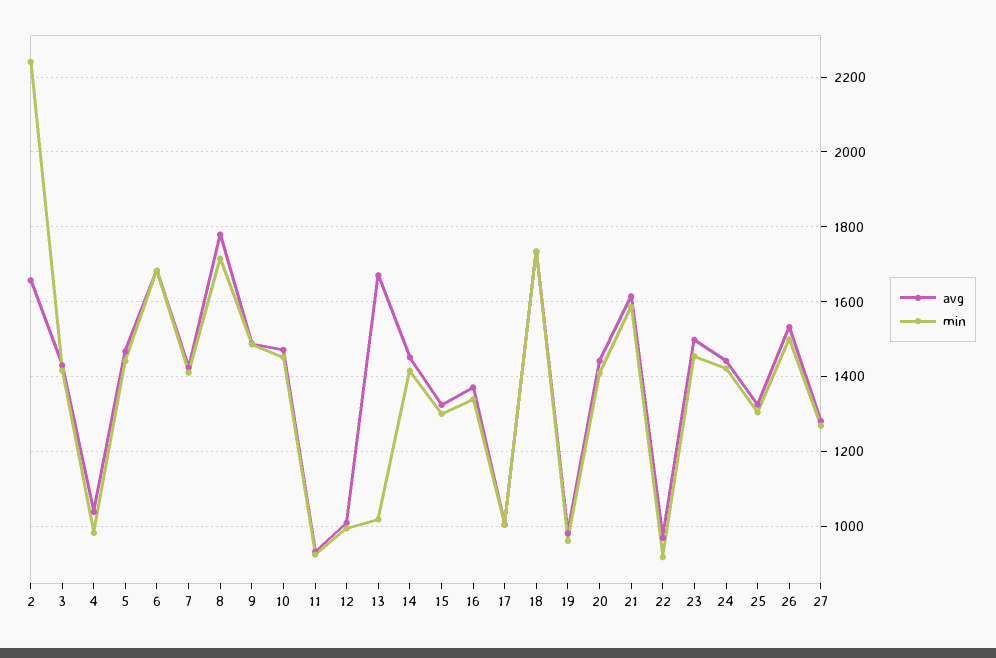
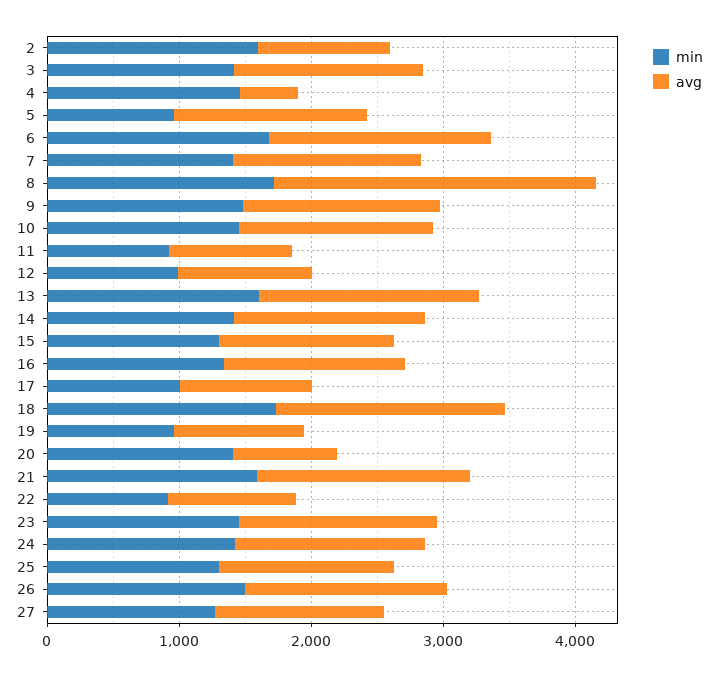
avg, 2: 1660 -> 1000
min, 2: 2240 -> 1600
avg, 4: 1040 -> 400
min, 4: 980 -> 1400
min, 5: 1440 -> 1000
avg, 8: 1780 -> 2400
min, 13: 1020 -> 1600
avg, 20: 1440 -> 800

